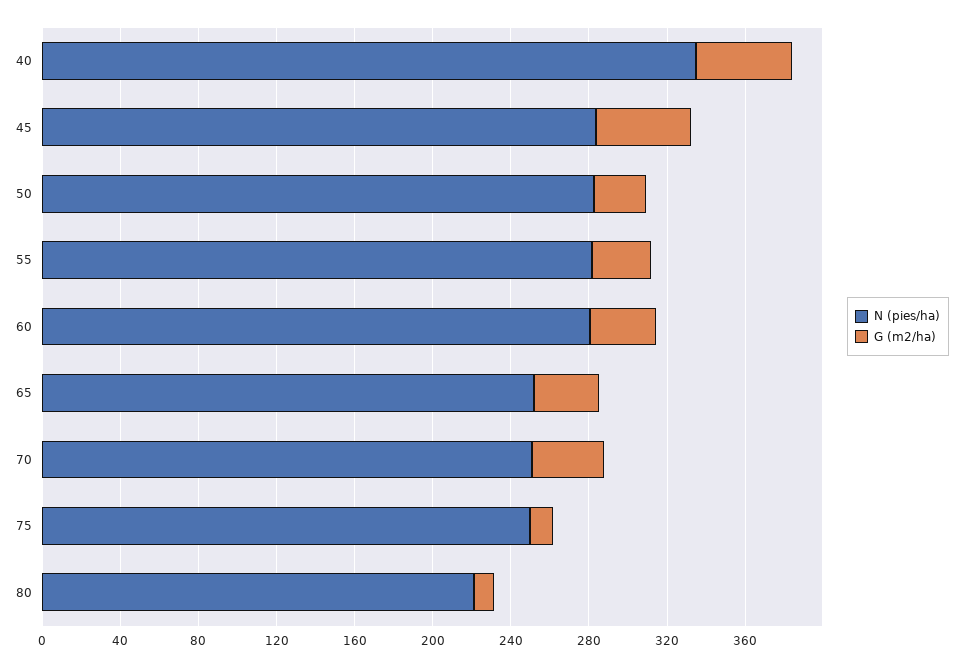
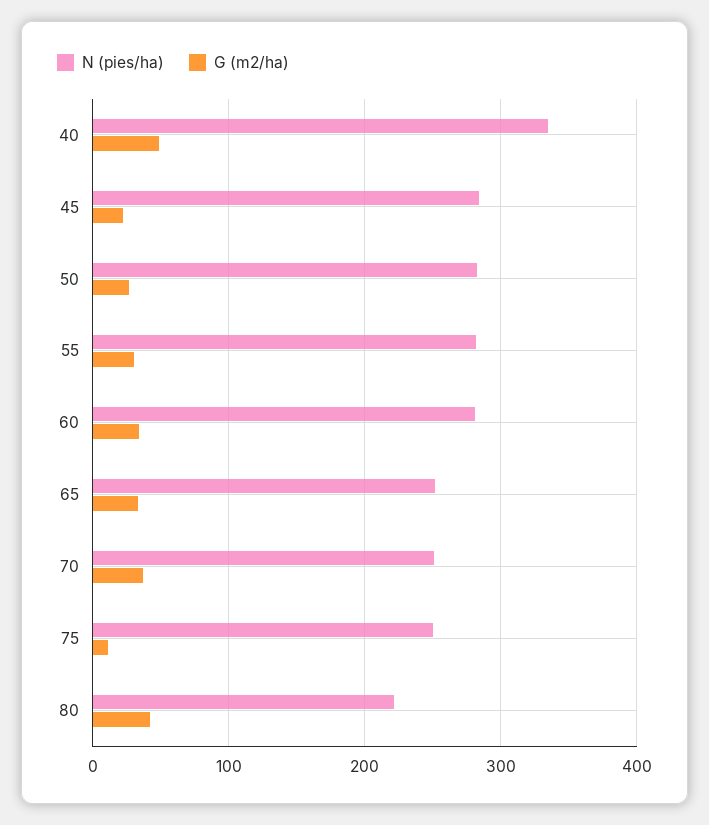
G (m2/ha), 45: 50 -> 20
G (m2/ha), 80: 10 -> 40

